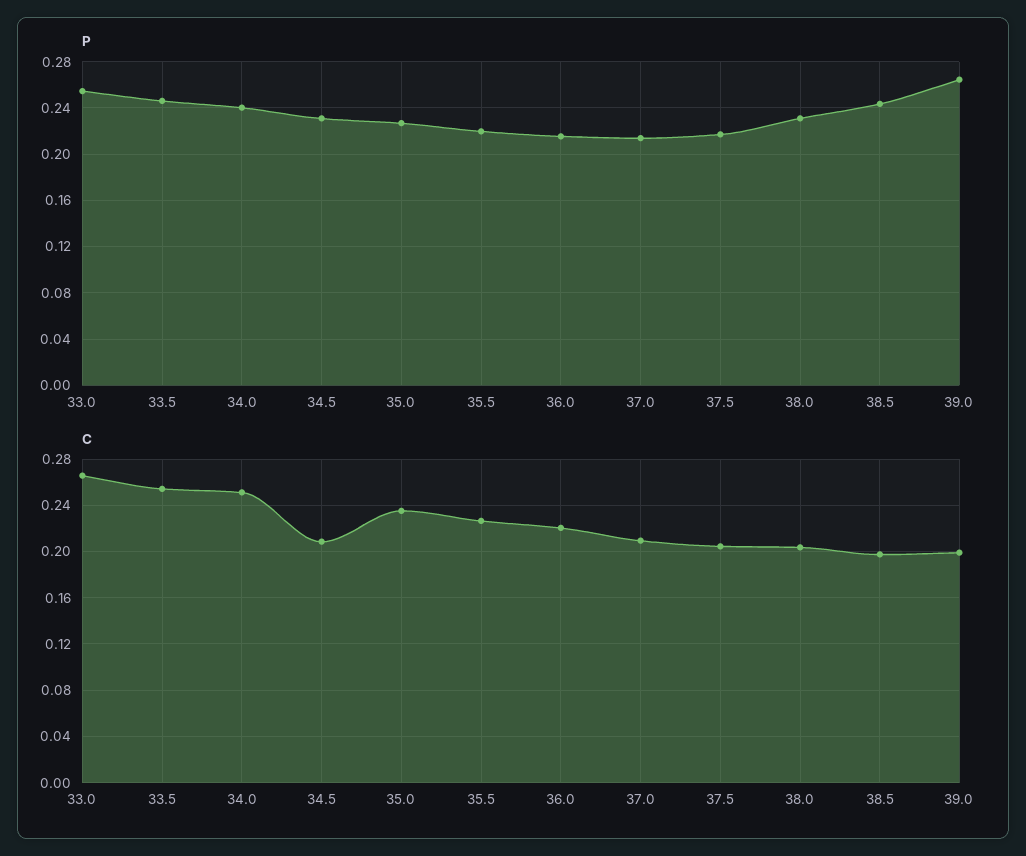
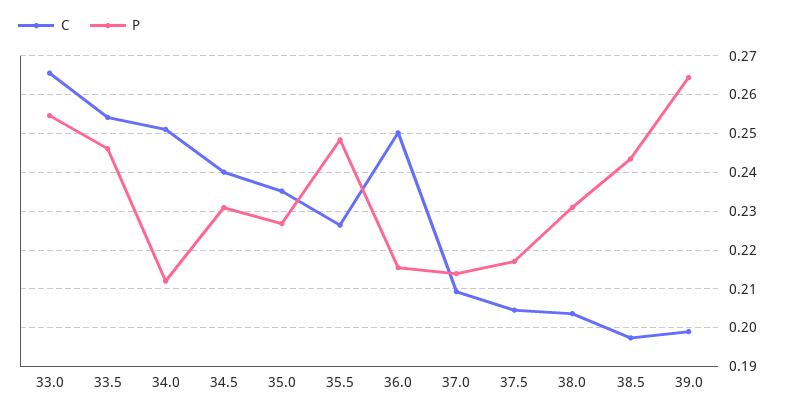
P, 34.0: 0.24 -> 0.212
P, 35.5: 0.22 -> 0.248
C, 34.5: 0.21 -> 0.24
C, 36.0: 0.22 -> 0.25

